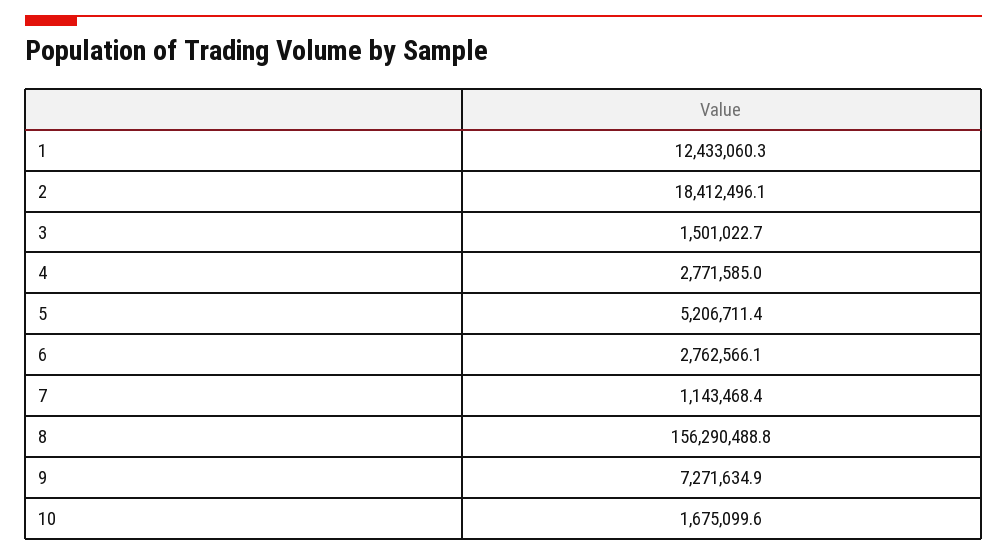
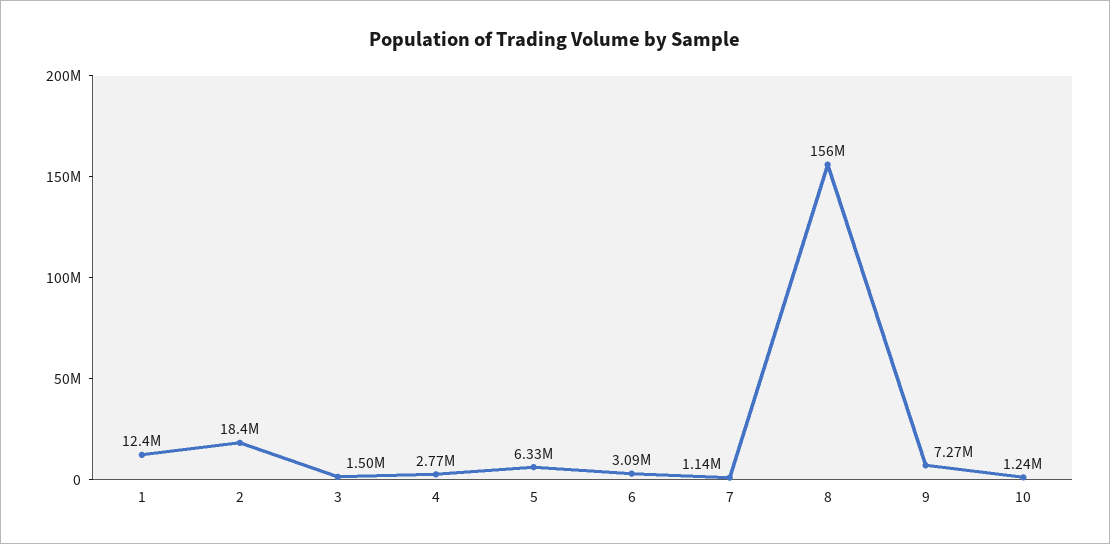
5: 5206711.4 -> 6330000
6: 2762566.1 -> 3090000
10: 1675099.6 -> 1240000

